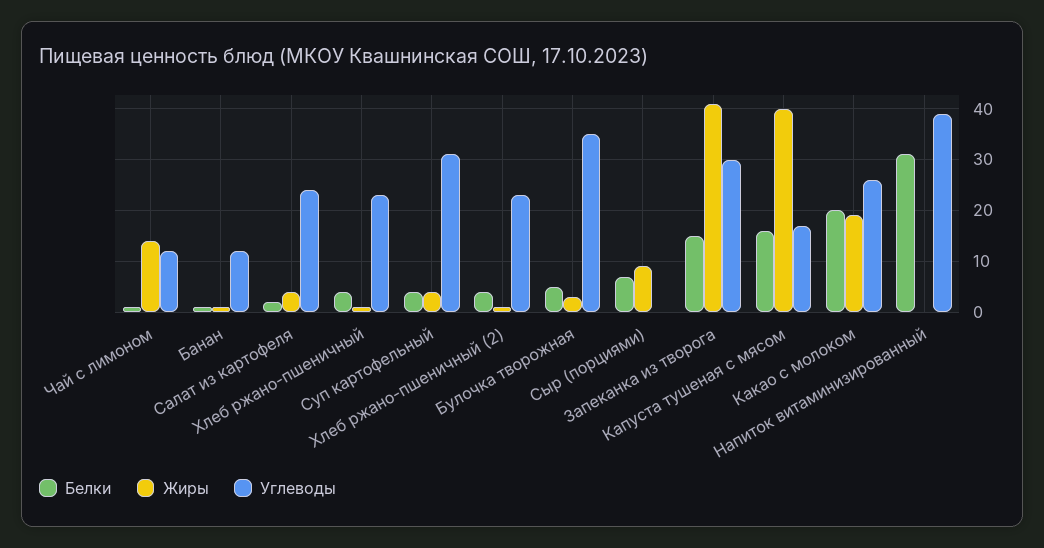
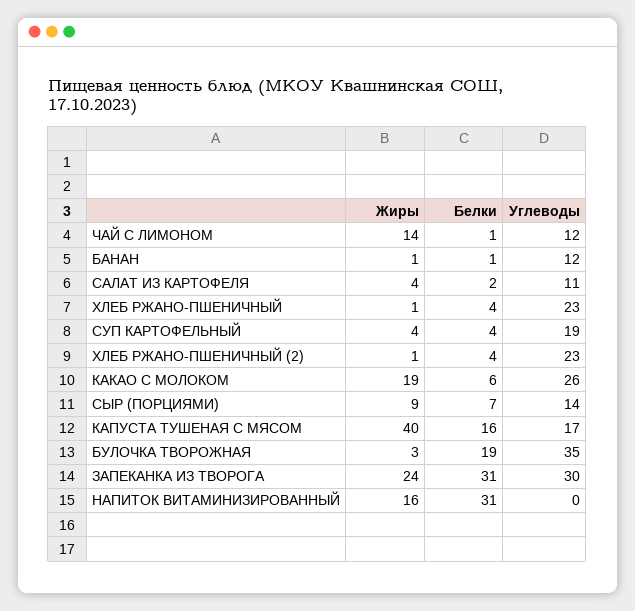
Углеводы, Салат из картофеля: 25 -> 11
Углеводы, Суп картофельный: 30 -> 19
Белки, Булочка творожная: 5 -> 19
Углеводы, Сыр (порциями): 0 -> 14
Белки, Запеканка из творога: 15 -> 31
Жиры, Запеканка из творога: 40 -> 24
Белки, Какао с молоком: 20 -> 6
Жиры, Напиток витаминизированный: 0 -> 16
Углеводы, Напиток витаминизированный: 40 -> 0

